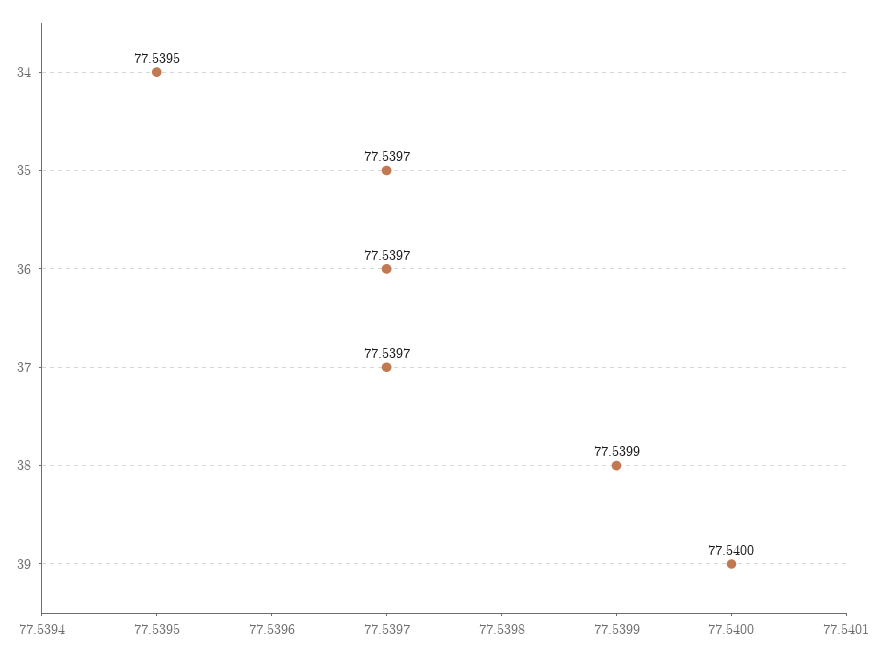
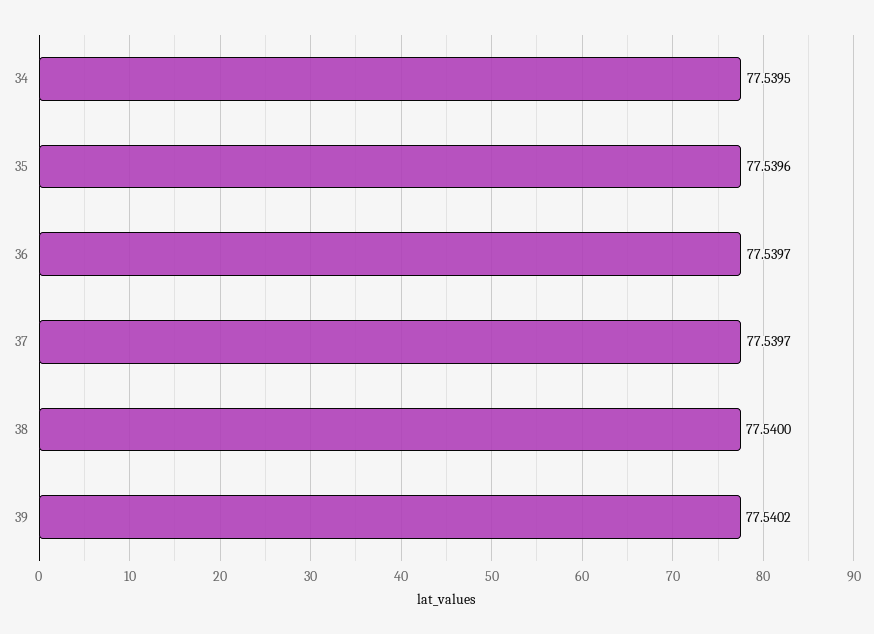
35: 77.5397 -> 77.5396
38: 77.5399 -> 77.54
39: 77.54 -> 77.5402

